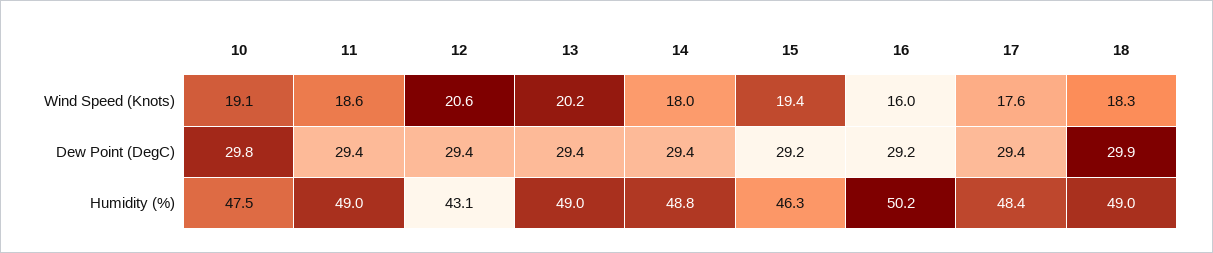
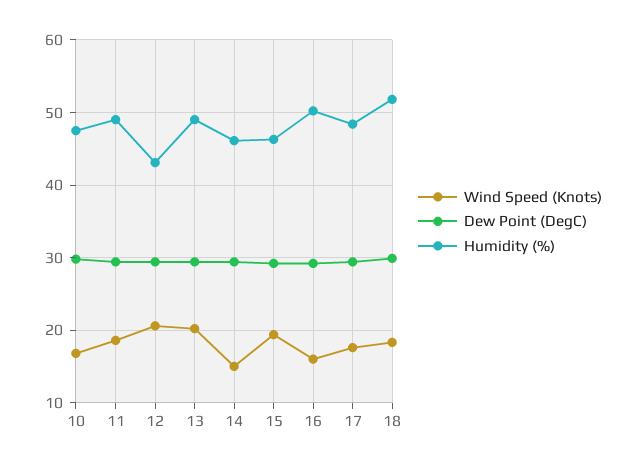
Wind Speed (Knots), 10: 19.1 -> 17
Wind Speed (Knots), 14: 18 -> 15
Humidity (%), 14: 48.8 -> 46
Humidity (%), 18: 49 -> 52

